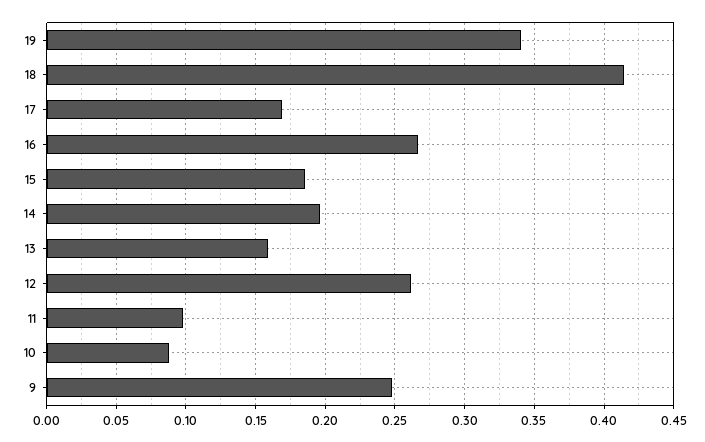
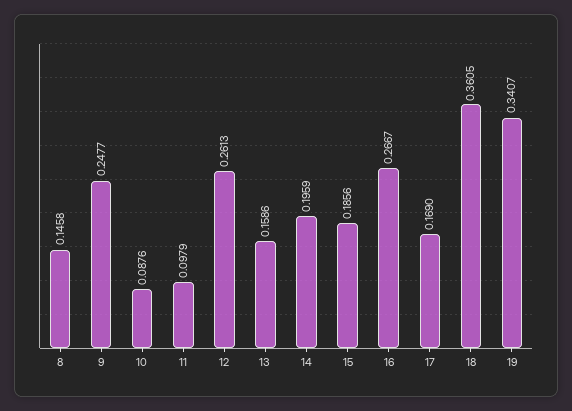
18: 0.415 -> 0.3605
8: none -> 0.1458

